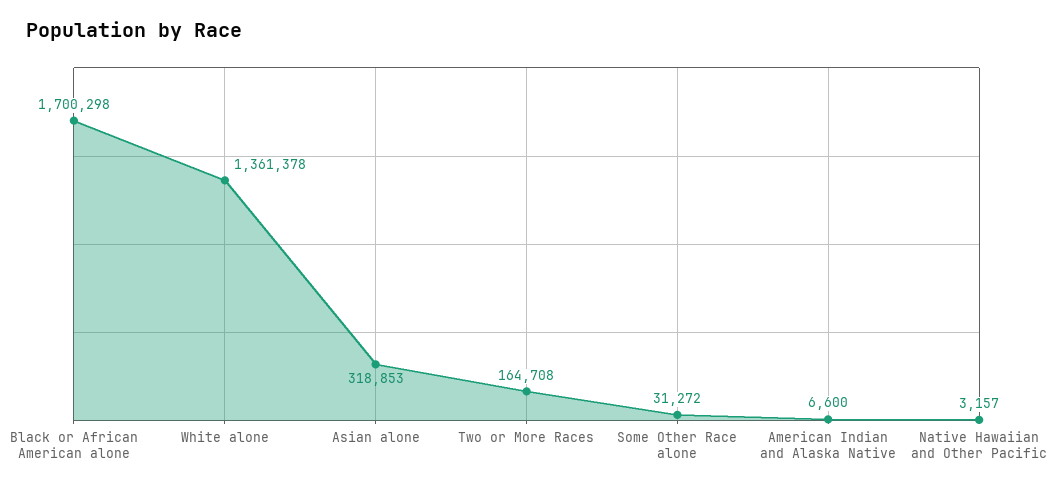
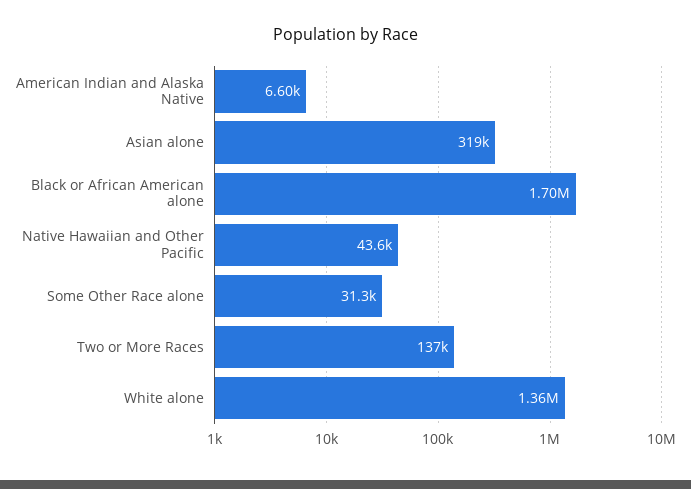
Two or More Races: 164708 -> 137000
Native Hawaiian and Other Pacific: 3157 -> 43600

